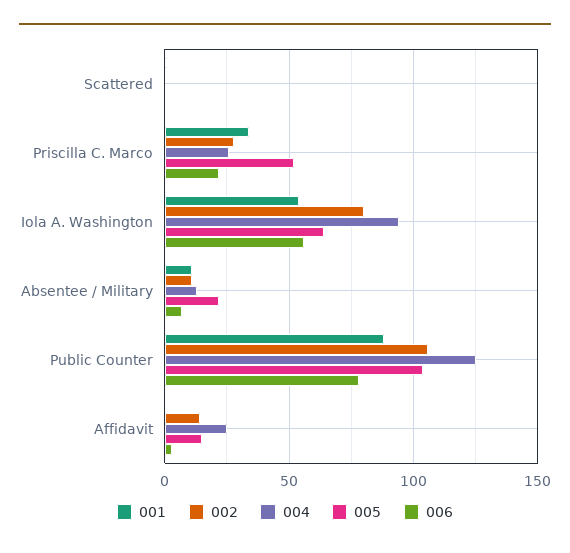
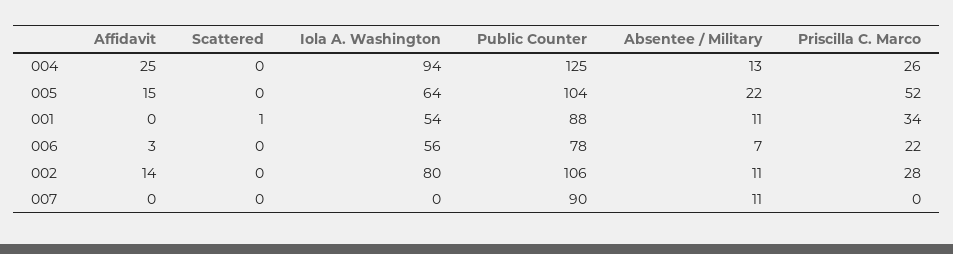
007, Affidavit: none -> 0
007, Scattered: none -> 0
007, Iola A. Washington: none -> 0
007, Public Counter: none -> 90
007, Absentee / Military: none -> 11
007, Priscilla C. Marco: none -> 0

